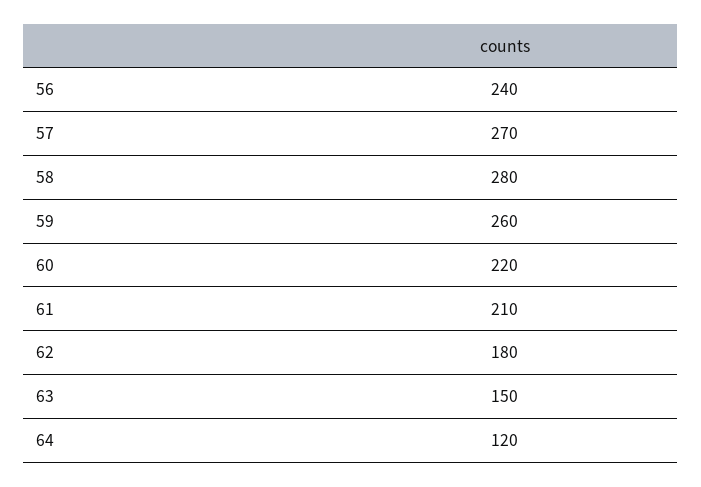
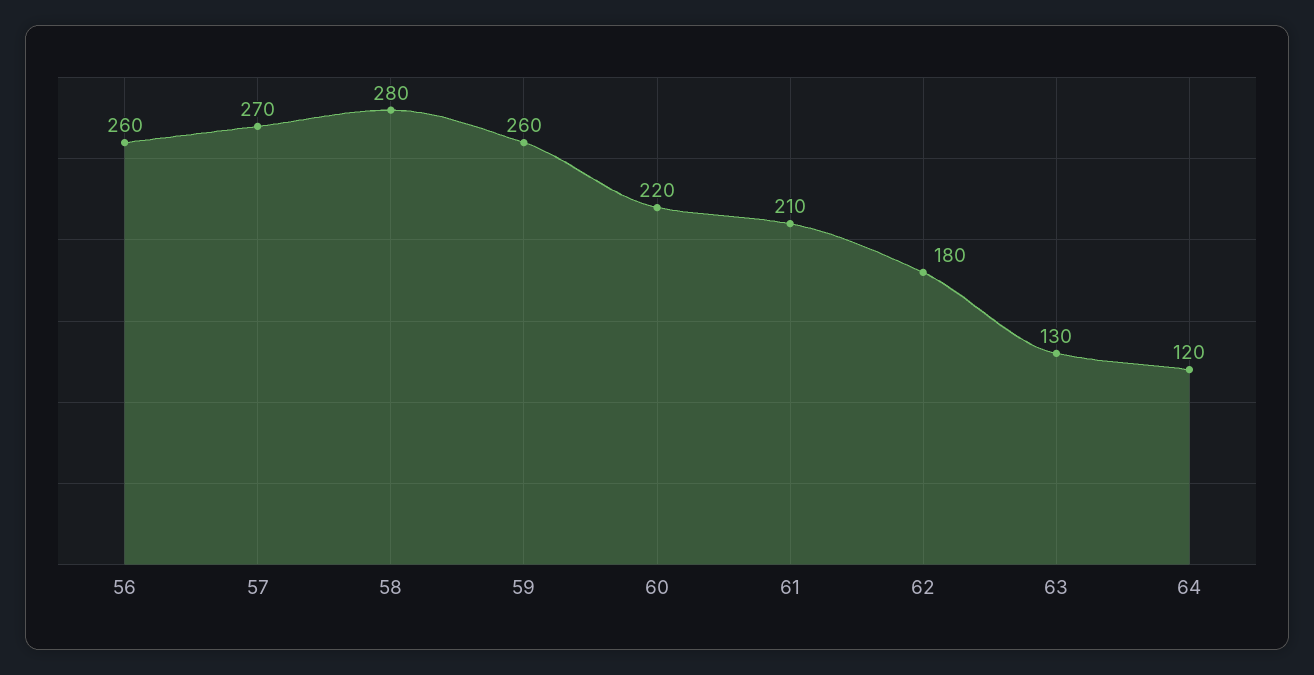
56: 240 -> 260
63: 150 -> 130

